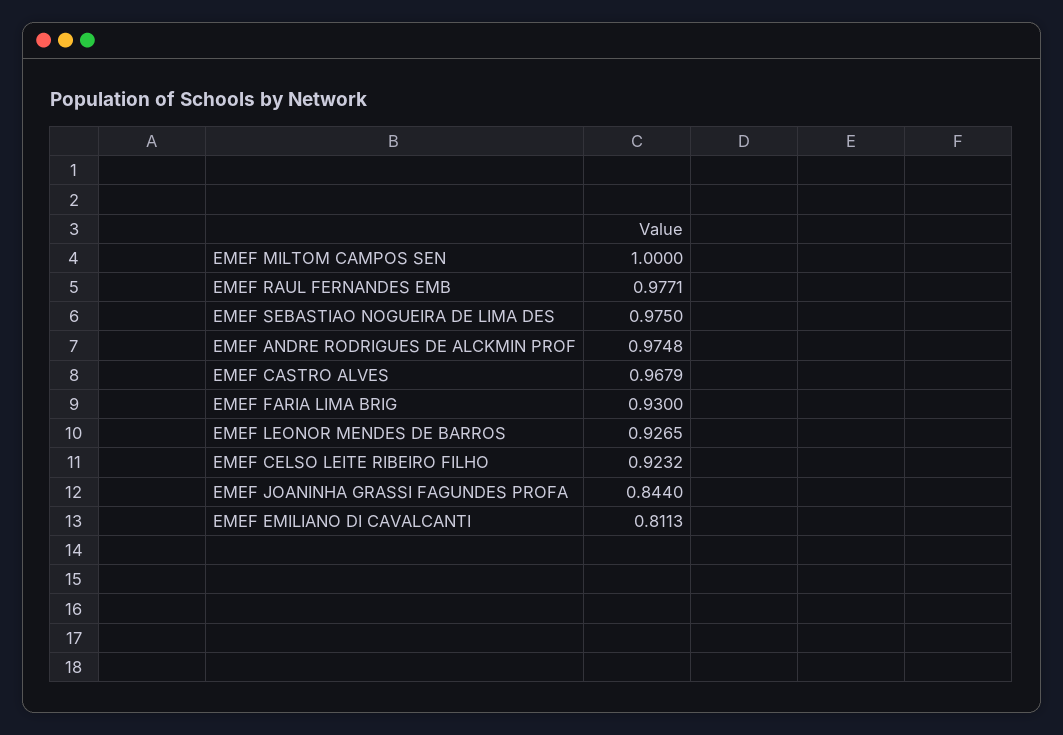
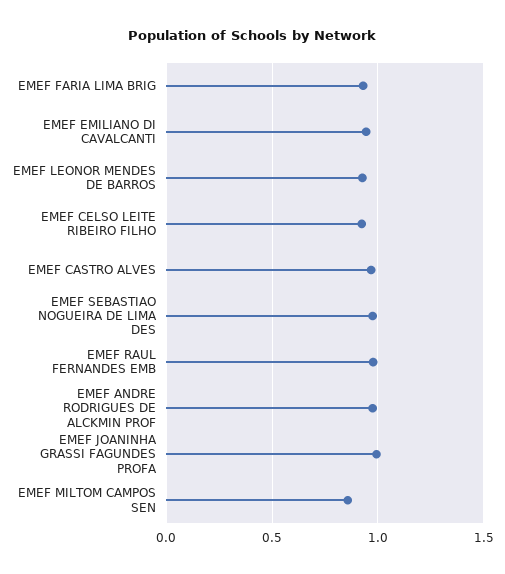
EMEF MILTOM CAMPOS SEN: 1 -> 0.85
EMEF JOANINHA GRASSI FAGUNDES PROFA: 0.844 -> 1
EMEF EMILIANO DI CAVALCANTI: 0.8113 -> 0.95

